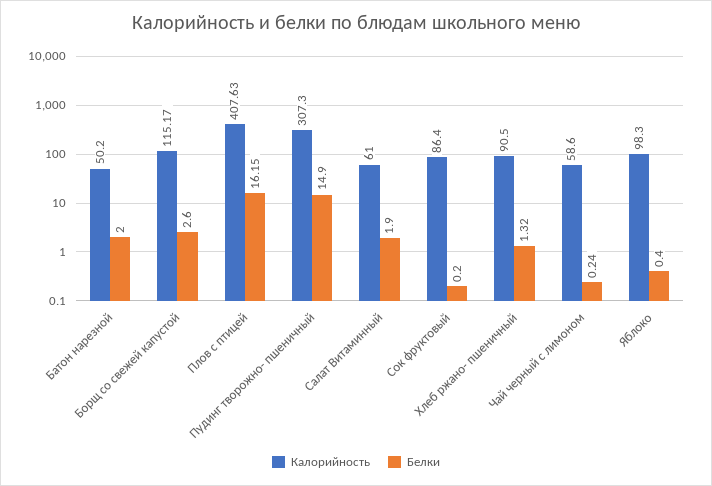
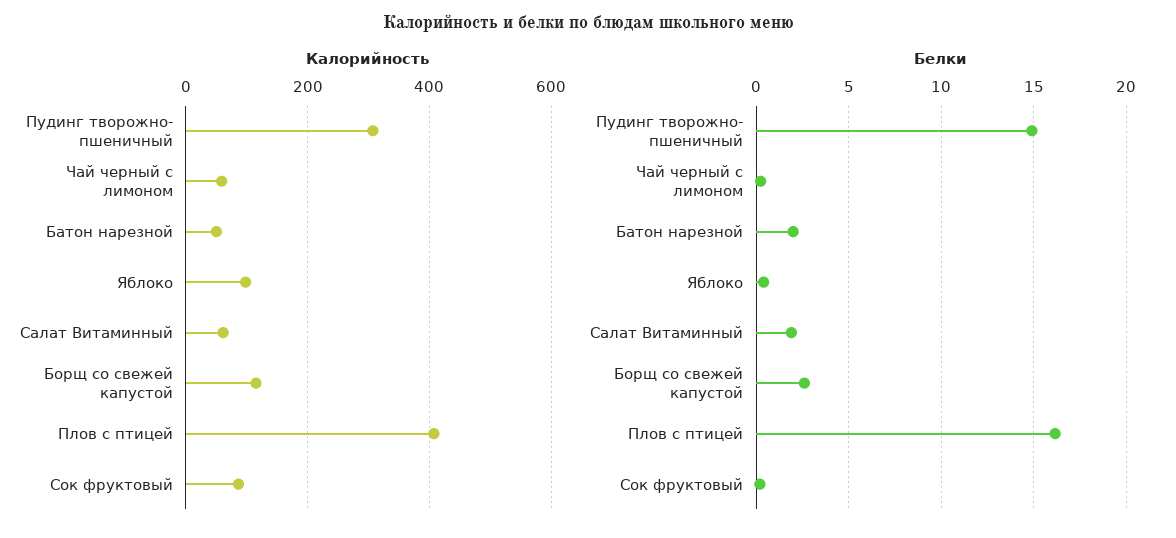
Калорийность, Хлеб ржано- пшеничный: 90.5 -> none
Белки, Хлеб ржано- пшеничный: 1.32 -> none

